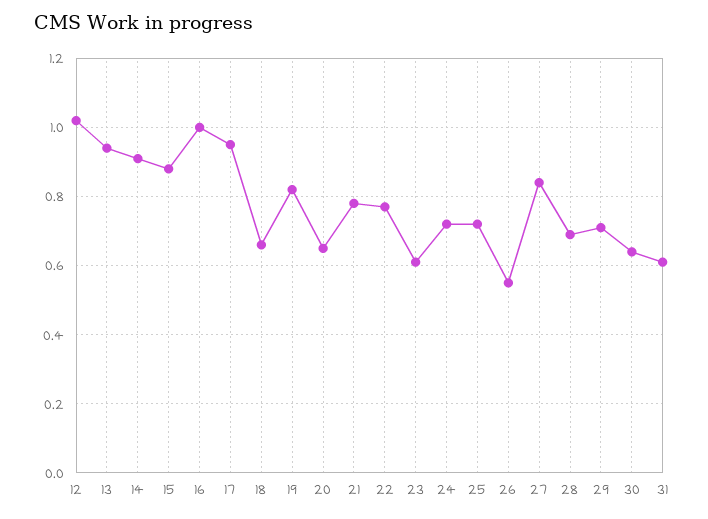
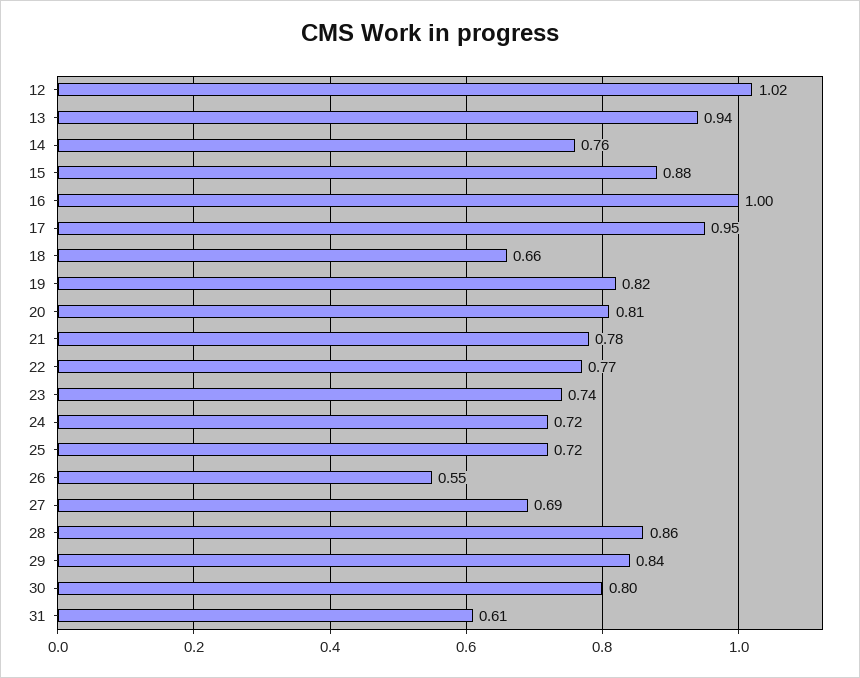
14: 0.9 -> 0.76
20: 0.65 -> 0.81
23: 0.6 -> 0.74
27: 0.85 -> 0.69
28: 0.7 -> 0.86
29: 0.7 -> 0.84
30: 0.65 -> 0.8

